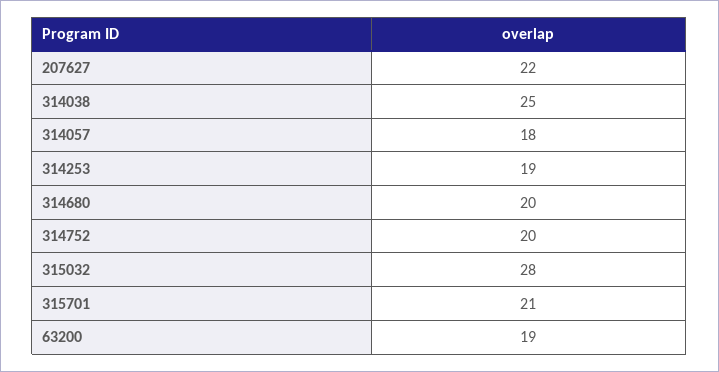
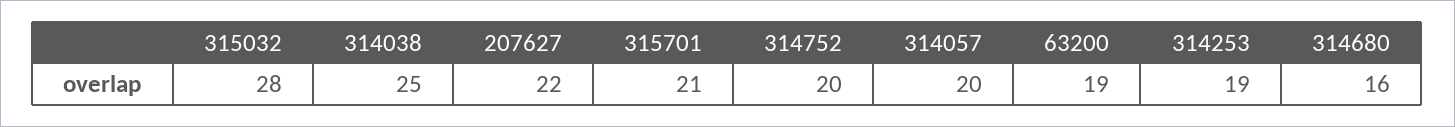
314057: 18 -> 20
314680: 20 -> 16

